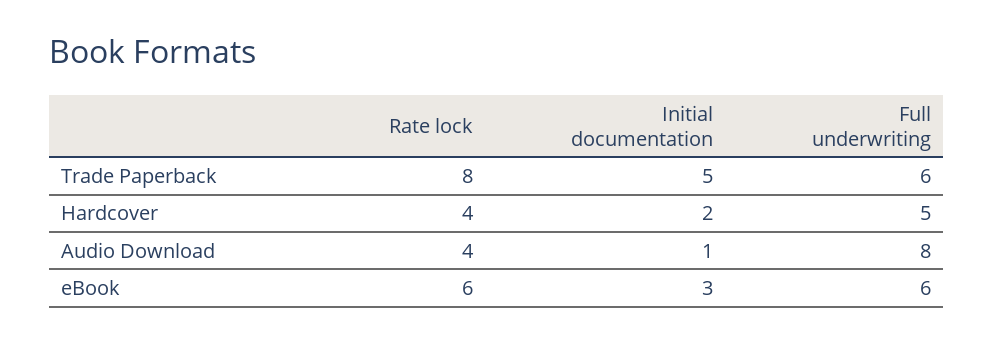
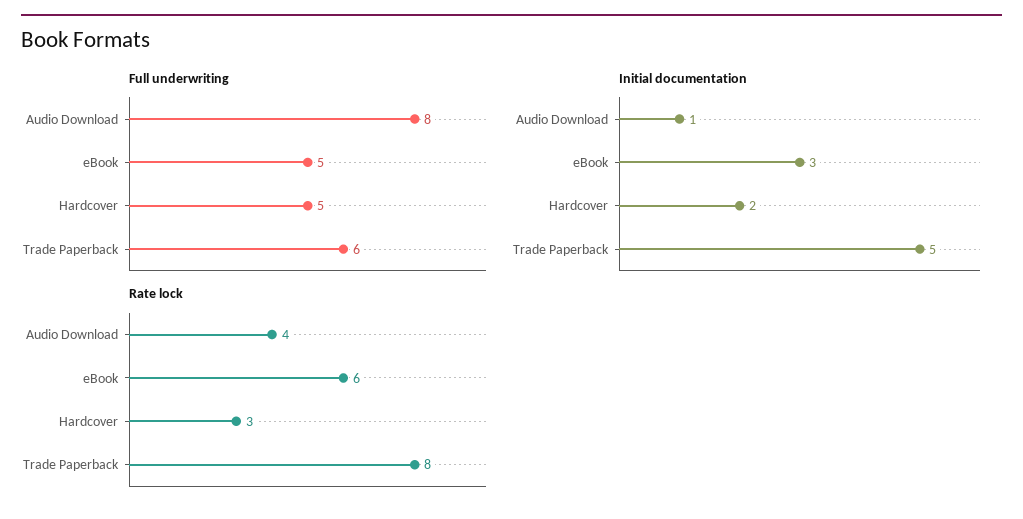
Rate lock, Hardcover: 4 -> 3
Full underwriting, eBook: 6 -> 5

